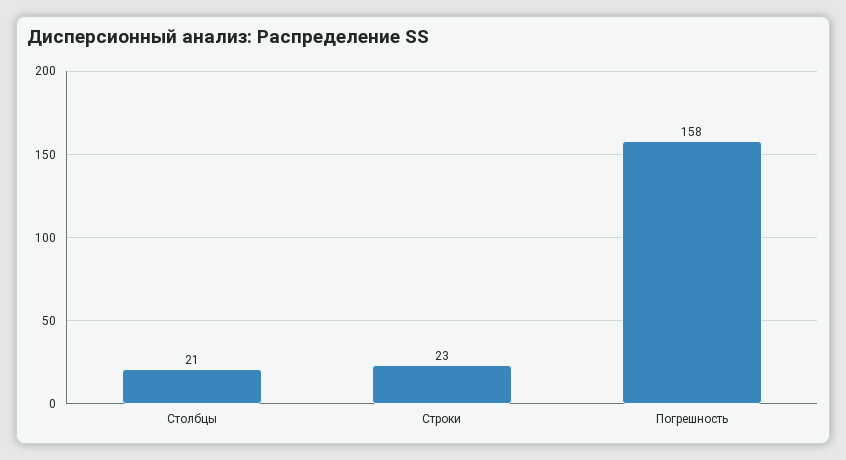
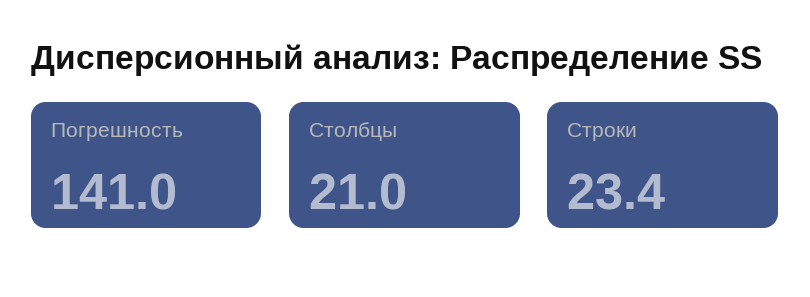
Погрешность: 158 -> 141

